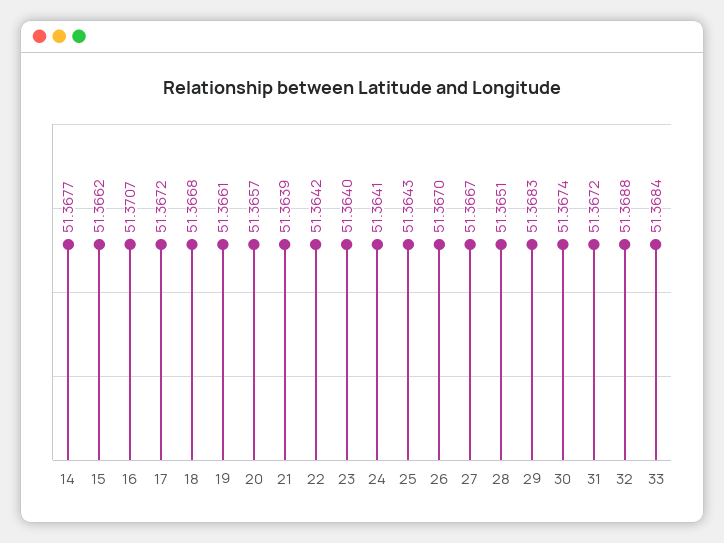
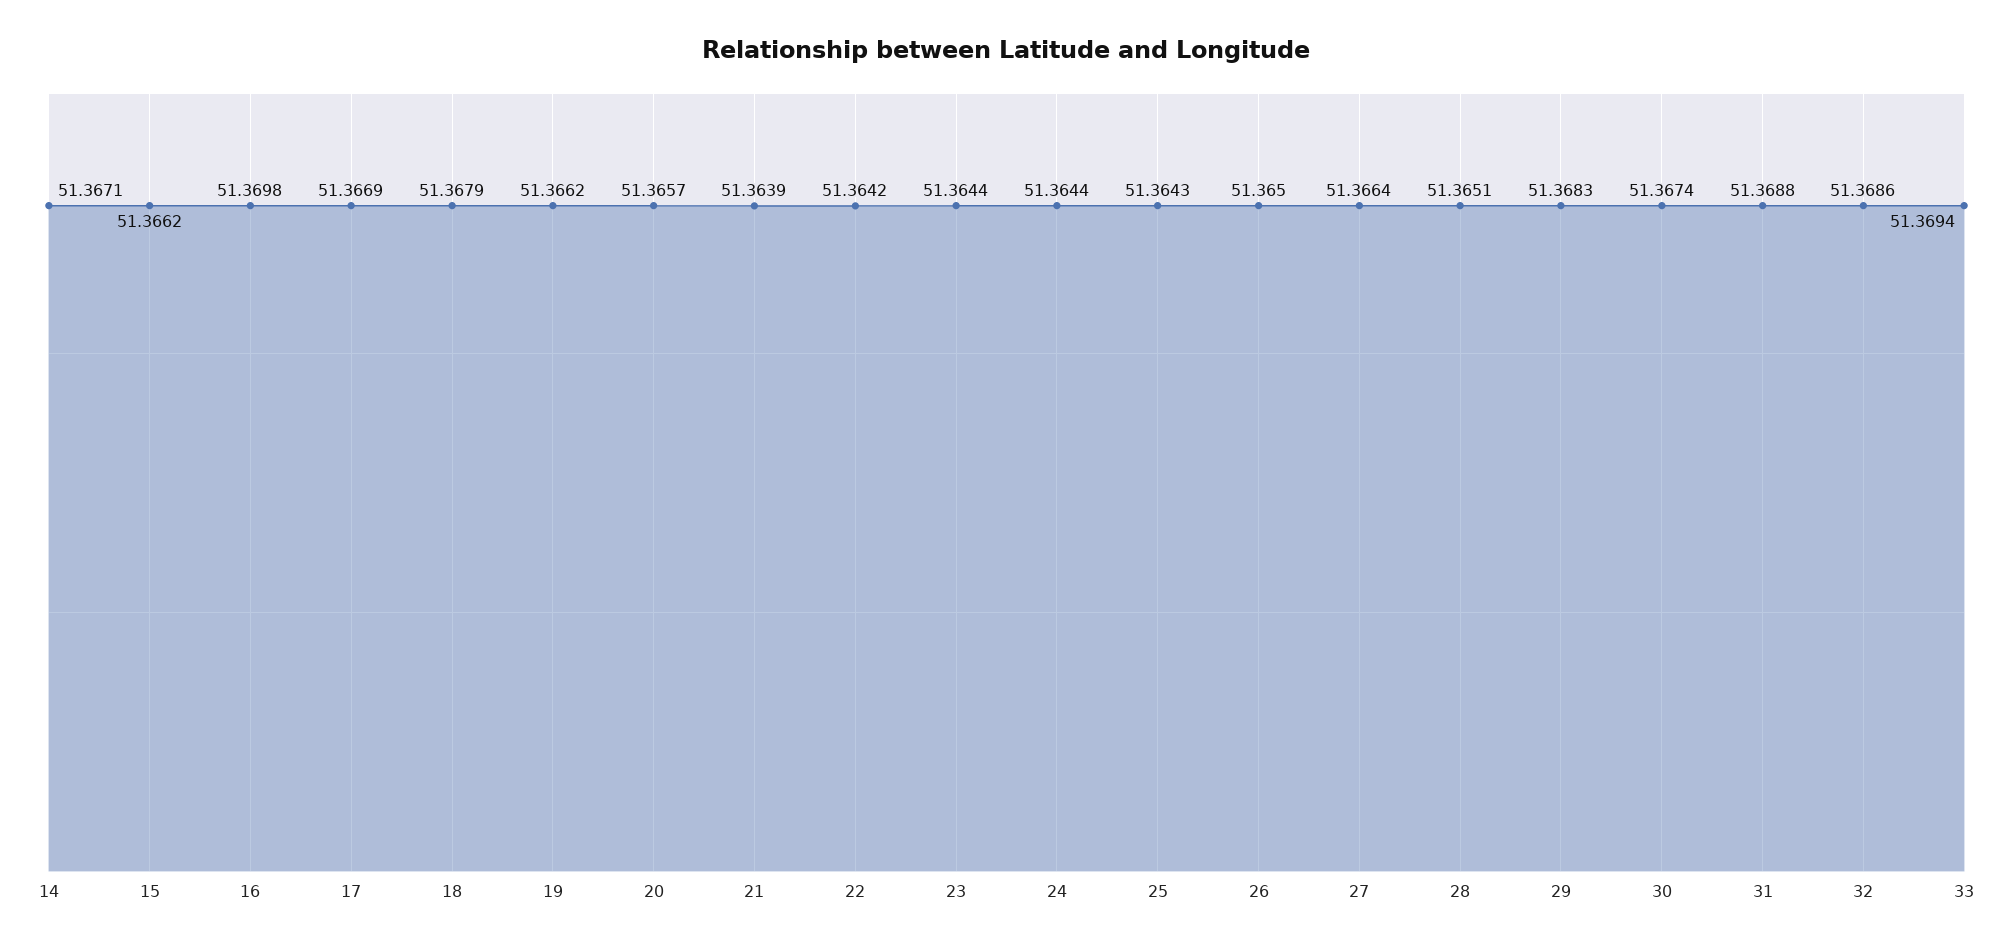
14: 51.3677 -> 51.3671
16: 51.3707 -> 51.3698
17: 51.3672 -> 51.3669
18: 51.3668 -> 51.3679
19: 51.3661 -> 51.3662
23: 51.364 -> 51.3644
24: 51.3641 -> 51.3644
26: 51.367 -> 51.365
27: 51.3667 -> 51.3664
31: 51.3672 -> 51.3688
32: 51.3688 -> 51.3686
33: 51.3684 -> 51.3694

